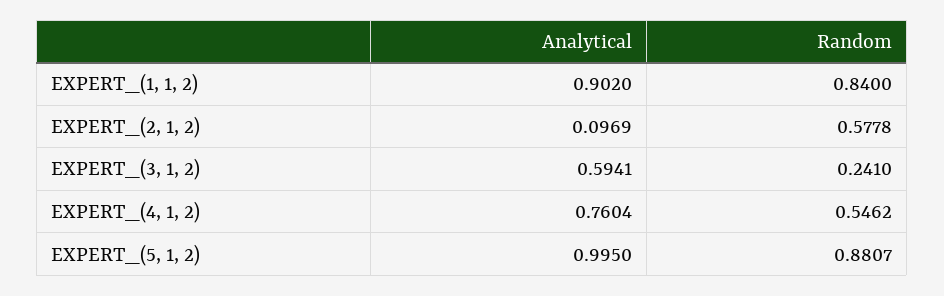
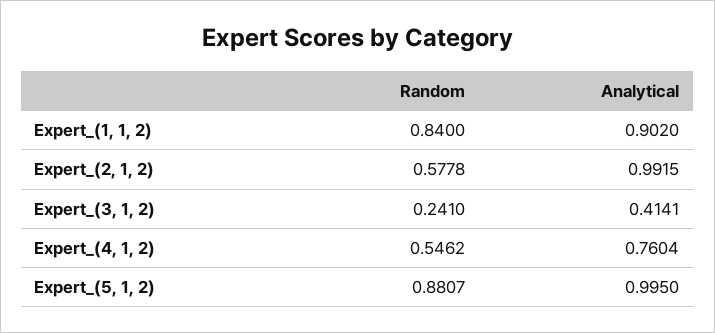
Analytical, EXPERT_(2, 1, 2): 0.0969 -> 0.9915
Analytical, EXPERT_(3, 1, 2): 0.5941 -> 0.4141

